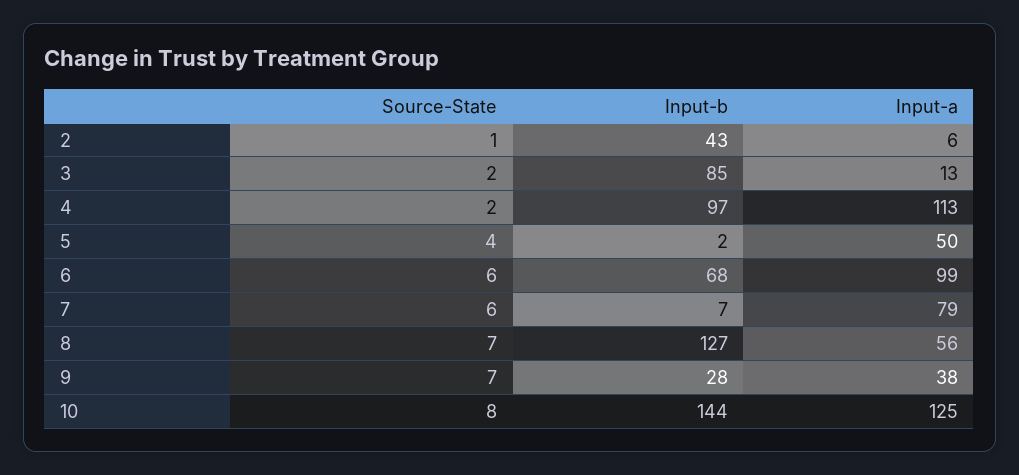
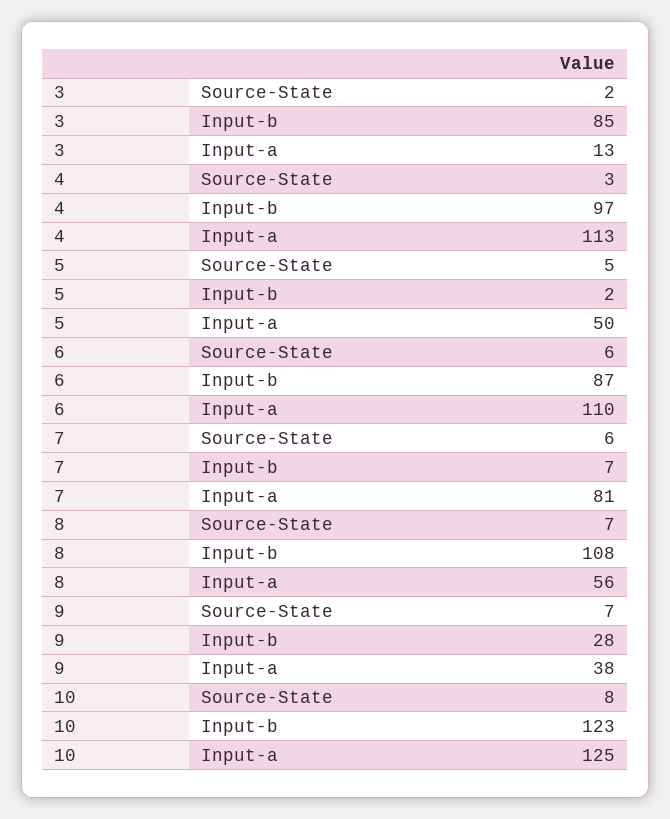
Source-State, 2: 1 -> none
Input-b, 2: 43 -> none
Input-a, 2: 6 -> none
Source-State, 4: 2 -> 3
Source-State, 5: 4 -> 5
Input-b, 6: 68 -> 87
Input-a, 6: 99 -> 110
Input-a, 7: 79 -> 81
Input-b, 8: 127 -> 108
Input-b, 10: 144 -> 123

